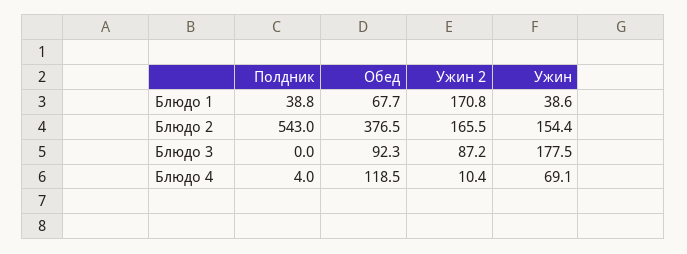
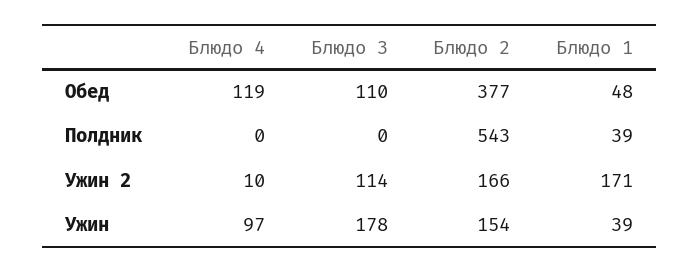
Обед, Блюдо 1: 67.7 -> 48
Обед, Блюдо 3: 92.3 -> 110
Ужин 2, Блюдо 3: 87.2 -> 114
Полдник, Блюдо 4: 4 -> 0
Ужин, Блюдо 4: 69.1 -> 97

